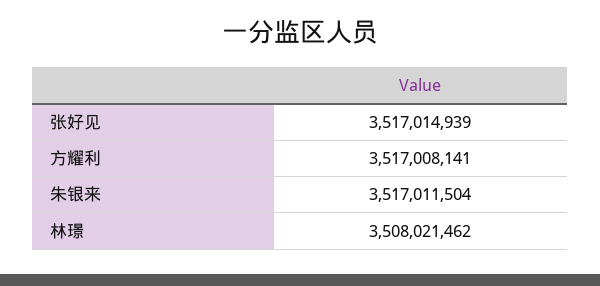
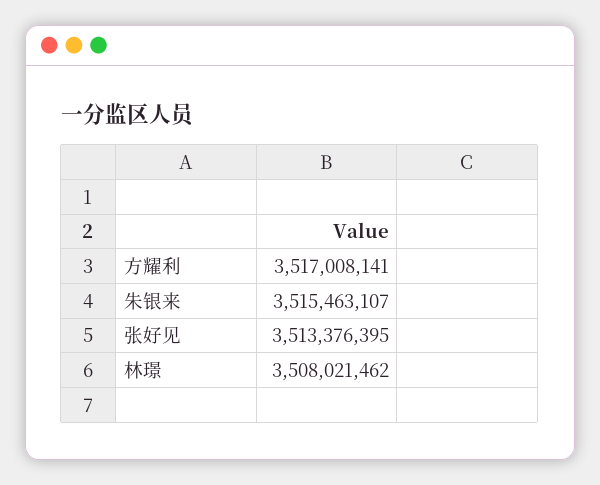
张好见: 3517014939 -> 3513376395
朱银来: 3517011504 -> 3515463107

